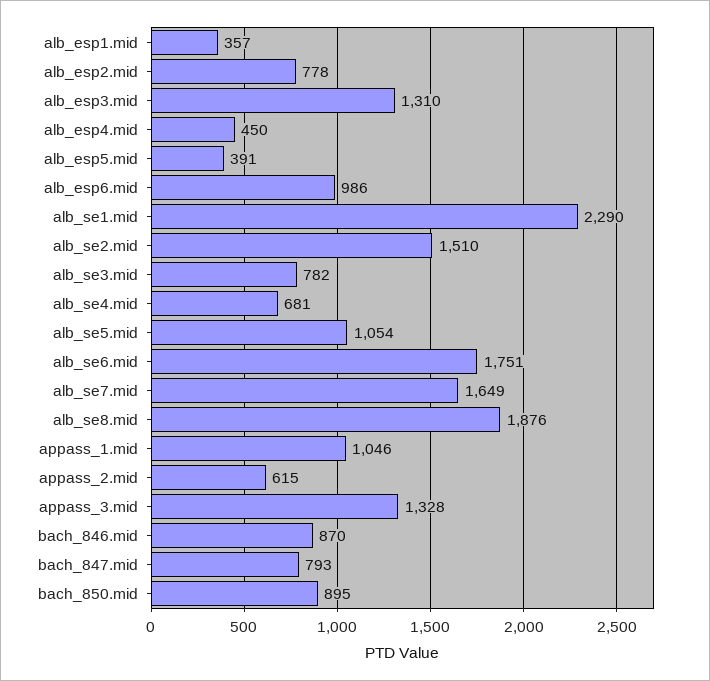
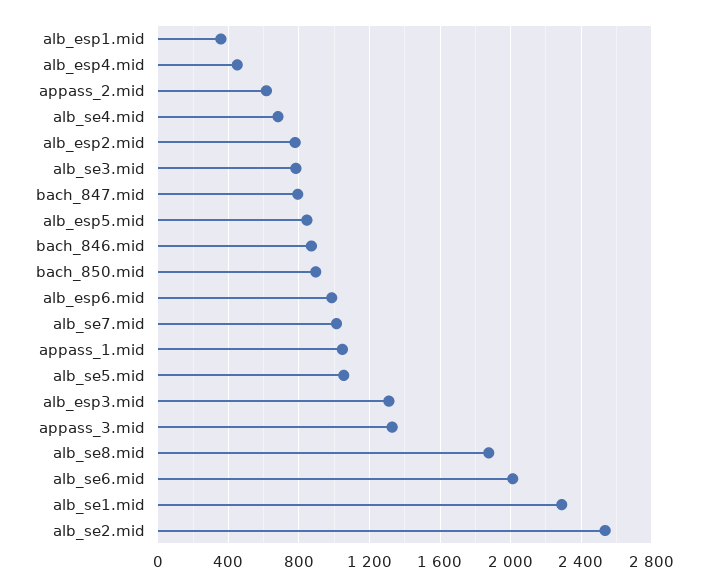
alb_esp5.mid: 391 -> 850
alb_se2.mid: 1510 -> 2550
alb_se6.mid: 1751 -> 2000
alb_se7.mid: 1649 -> 1000

